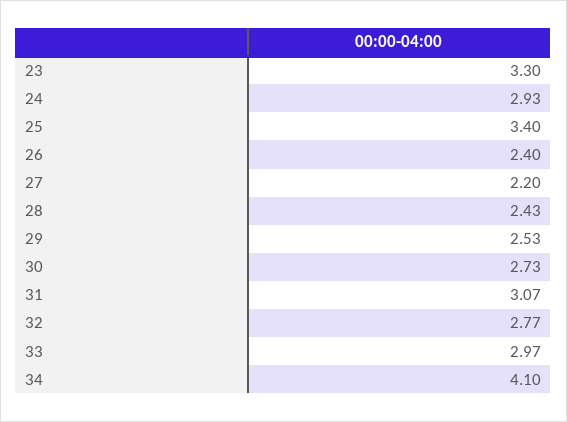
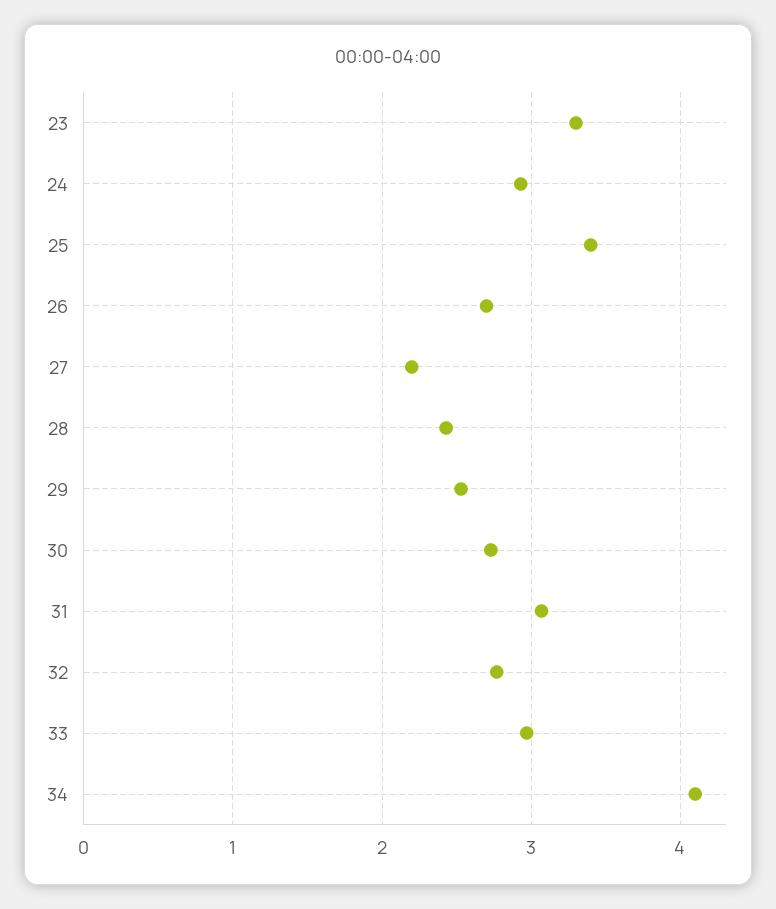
26: 2.4 -> 2.7

